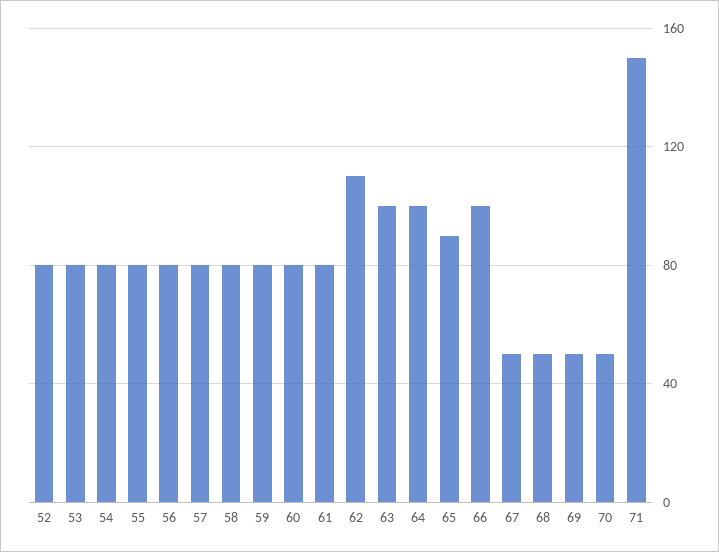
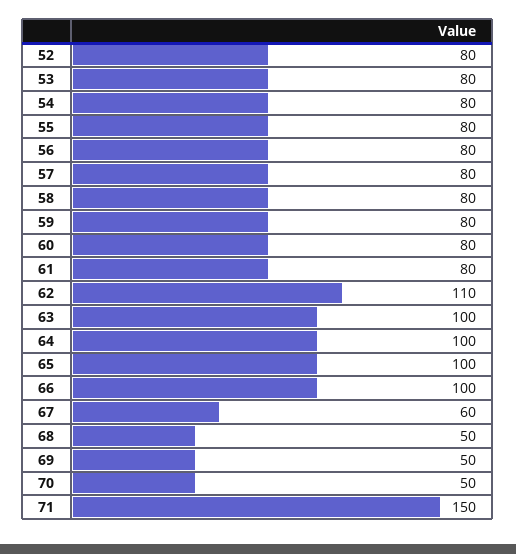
65: 90 -> 100
67: 50 -> 60

